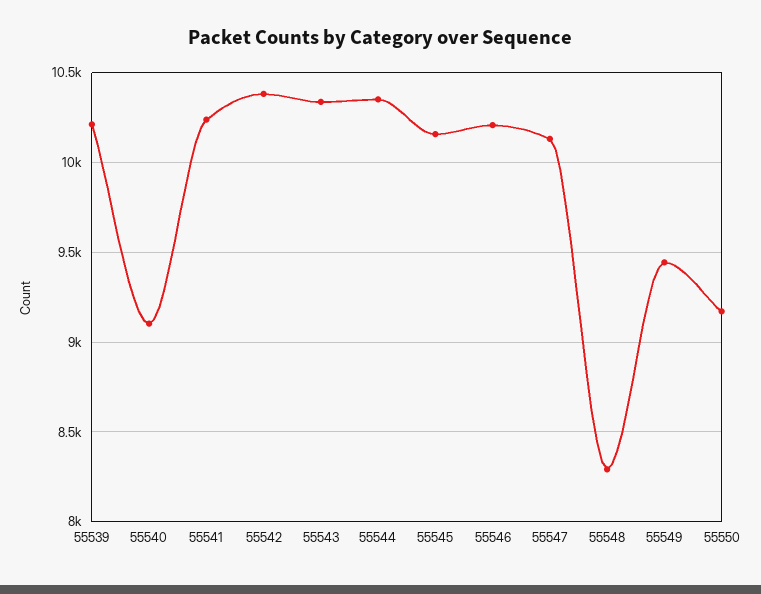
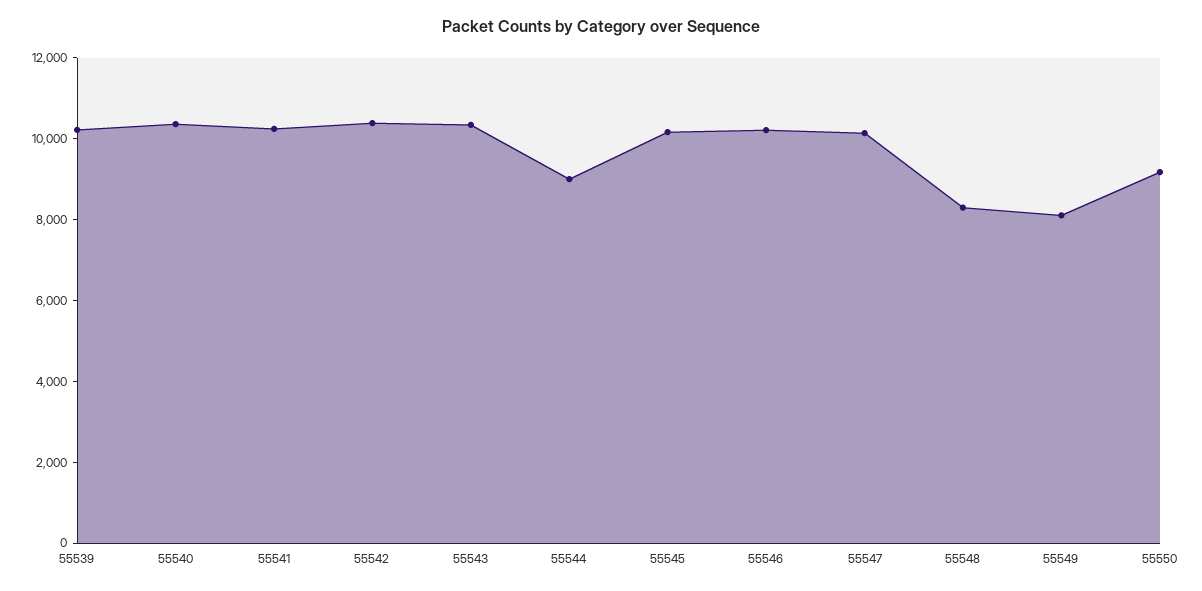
55540: 9100 -> 10500
55544: 10350 -> 9000
55549: 9450 -> 8000

